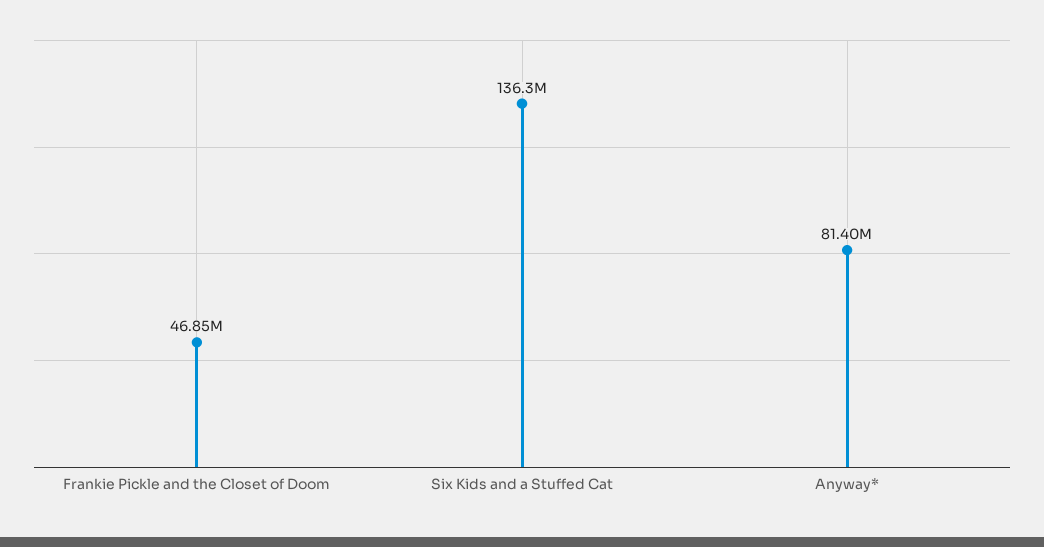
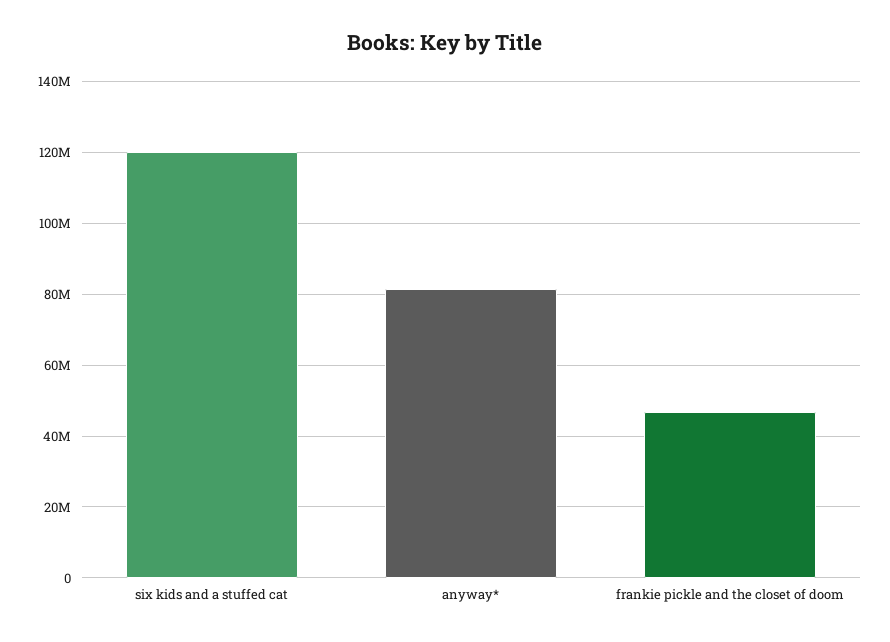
Six Kids and a Stuffed Cat: 136300000 -> 120000000

